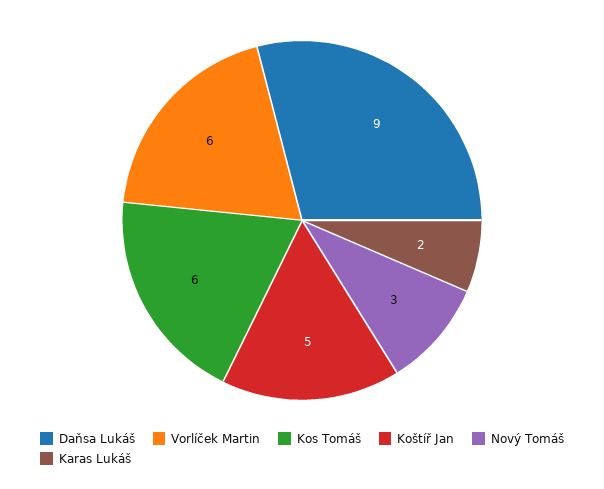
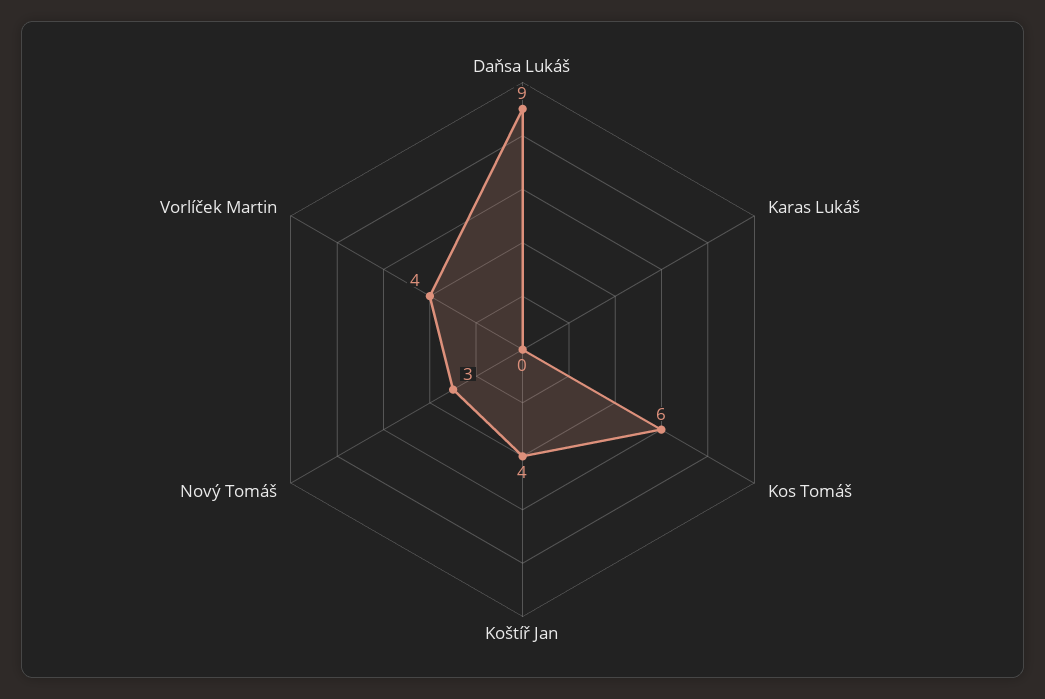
Vorlíček Martin: 6 -> 4
Koštíř Jan: 5 -> 4
Karas Lukáš: 2 -> 0

